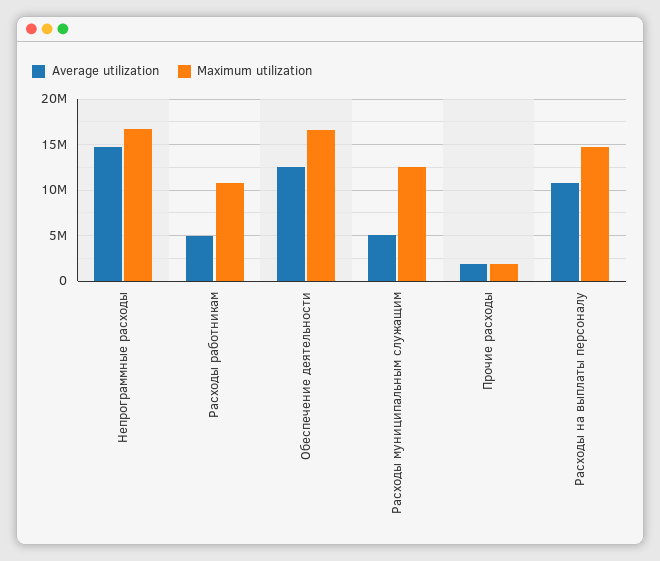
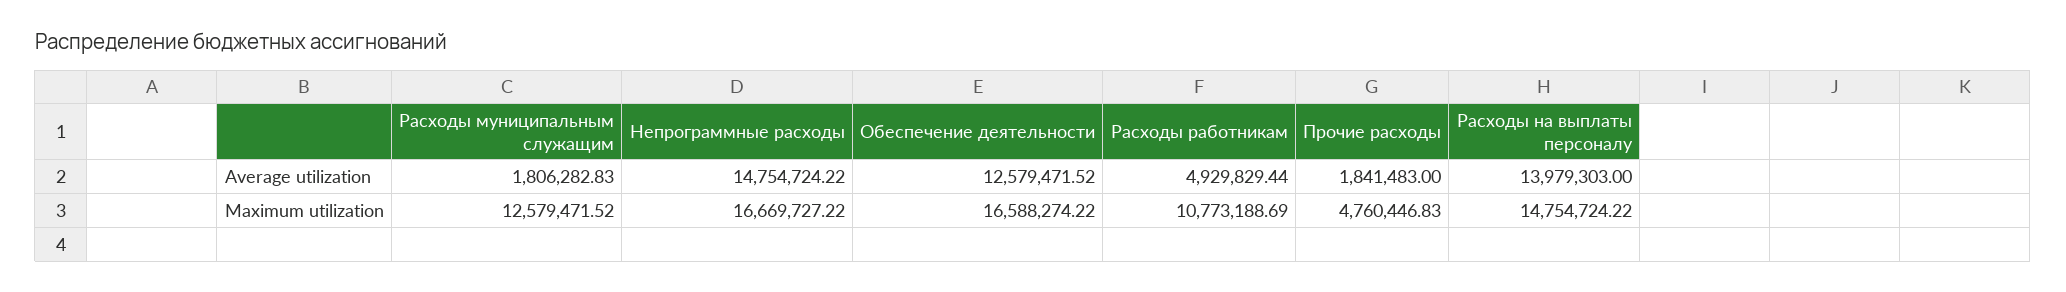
Average utilization, Расходы муниципальным служащим: 5000000 -> 1806282.83
Maximum utilization, Прочие расходы: 2000000 -> 4760446.83
Average utilization, Расходы на выплаты персоналу: 11000000 -> 13979303

